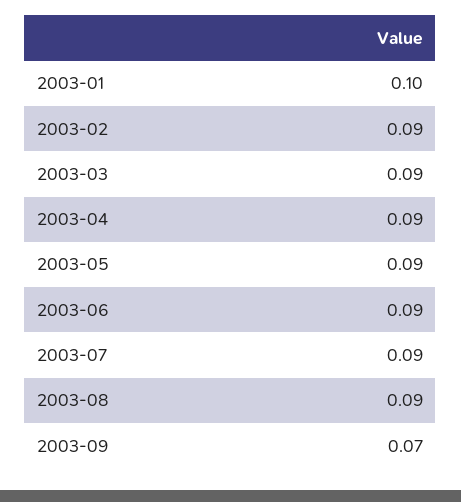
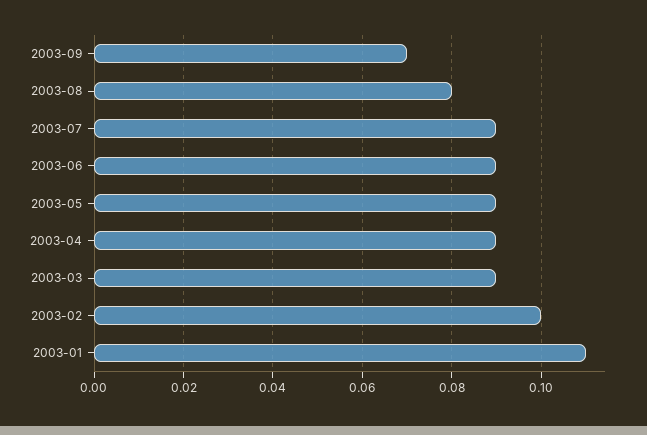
2003-01: 0.1 -> 0.11
2003-02: 0.09 -> 0.1
2003-08: 0.09 -> 0.08

